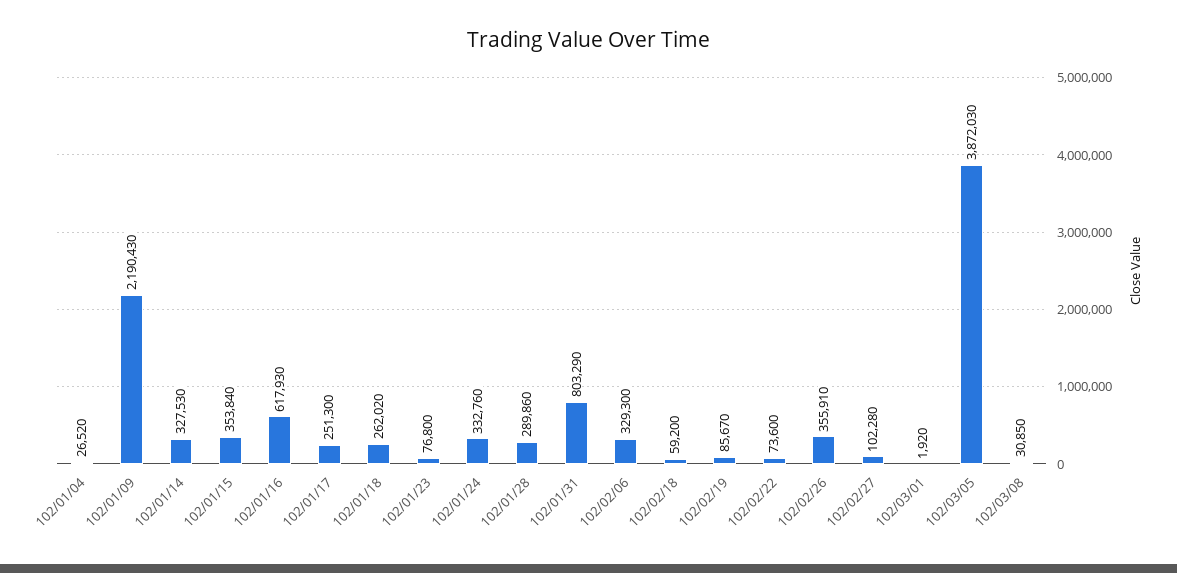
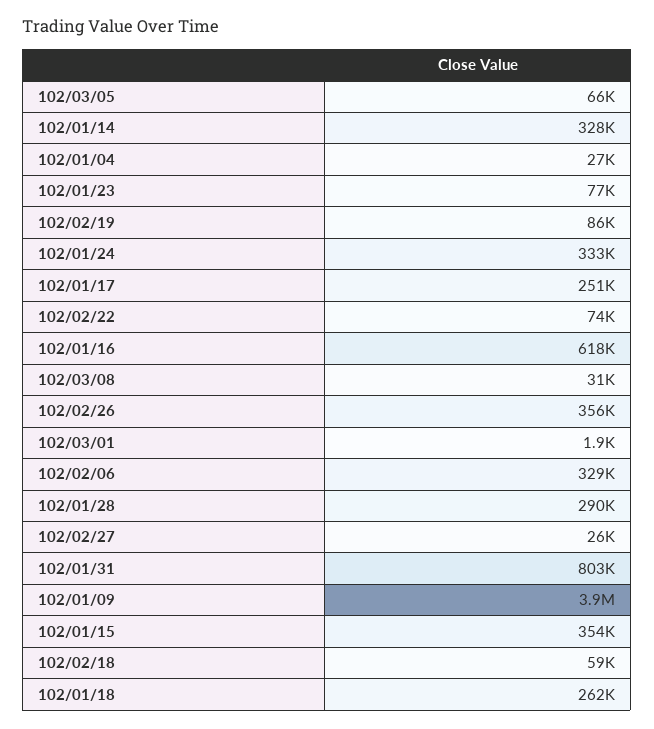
102/01/09: 2190430 -> 3900000
102/02/27: 102280 -> 26000
102/03/05: 3872030 -> 66000

